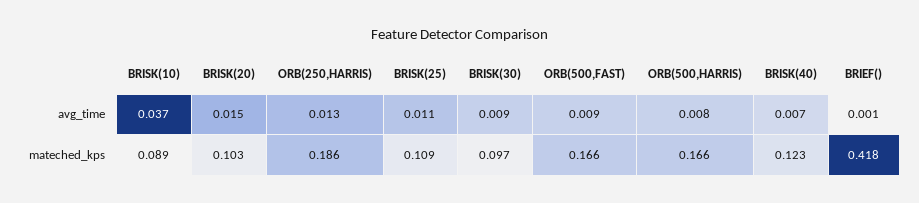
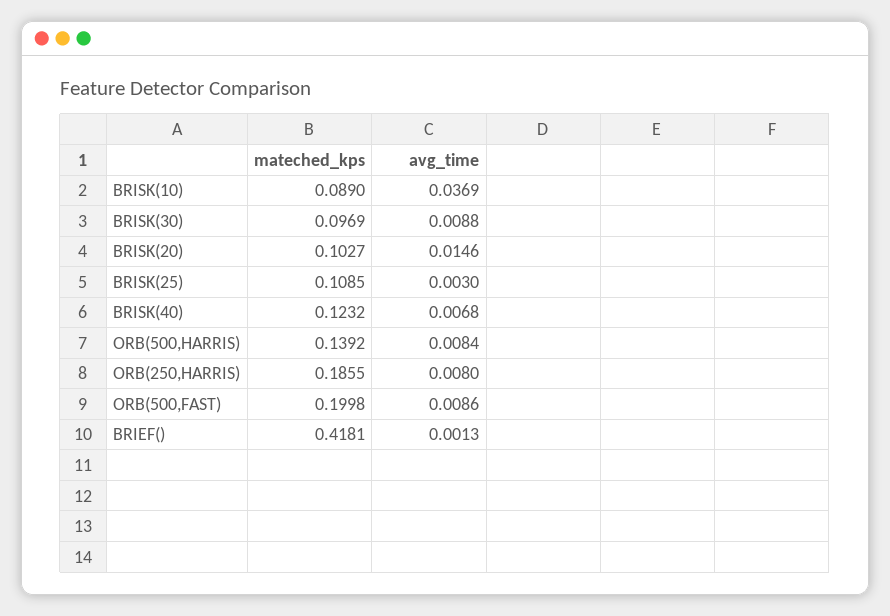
ORB(250,HARRIS), avg_time: 0.013 -> 0.008
BRISK(25), avg_time: 0.011 -> 0.003
ORB(500,FAST), mateched_kps: 0.166 -> 0.1998
ORB(500,HARRIS), mateched_kps: 0.166 -> 0.1392

